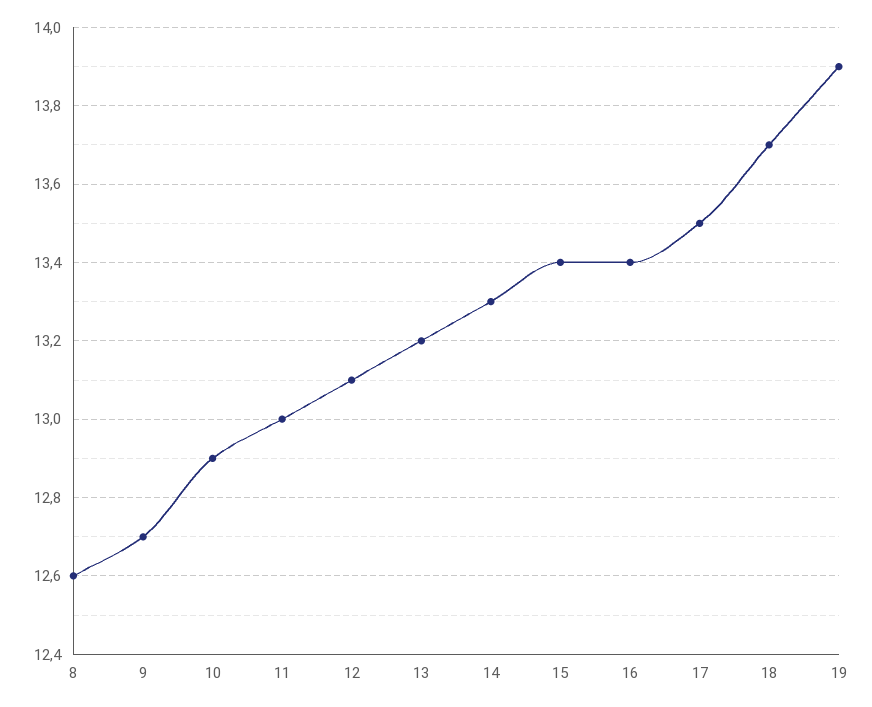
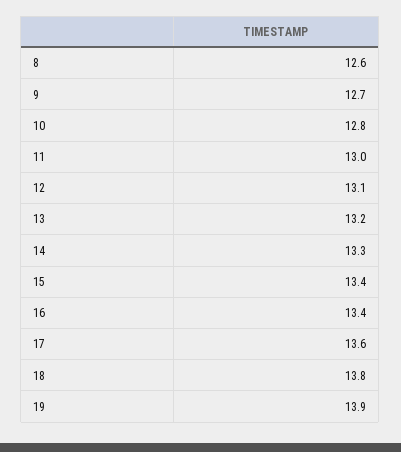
10: 12.9 -> 12.8
17: 13.5 -> 13.6
18: 13.7 -> 13.8

